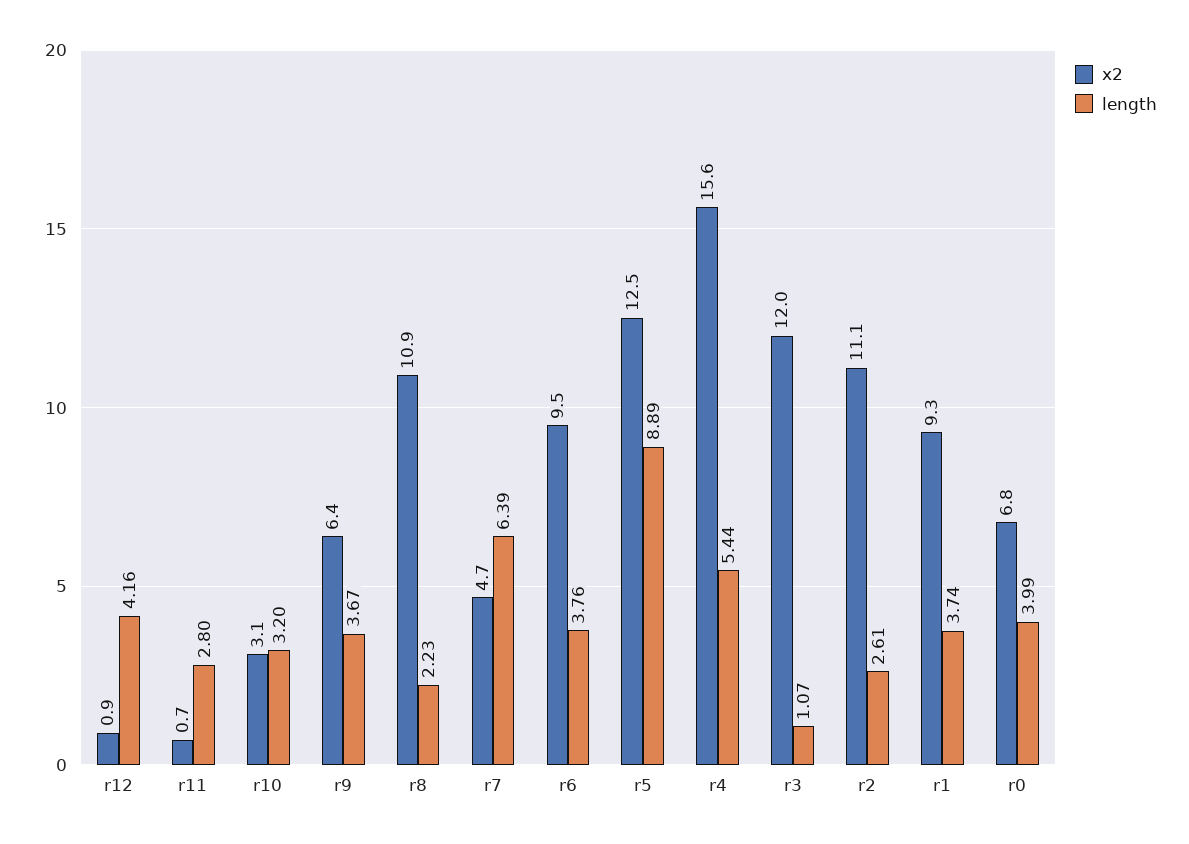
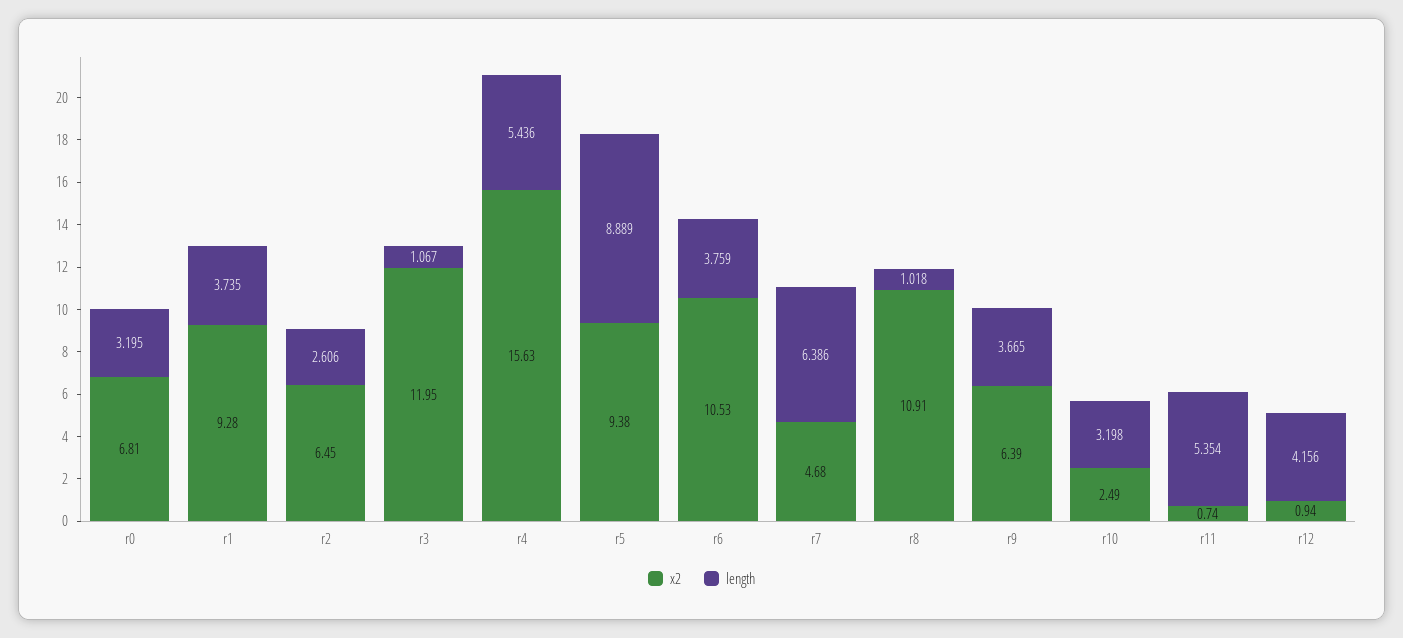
length, r11: 2.8 -> 5.354
x2, r10: 3.1 -> 2.49
length, r8: 2.23 -> 1.018
x2, r6: 9.5 -> 10.53
x2, r5: 12.5 -> 9.38
x2, r2: 11.1 -> 6.45
length, r0: 3.99 -> 3.195

